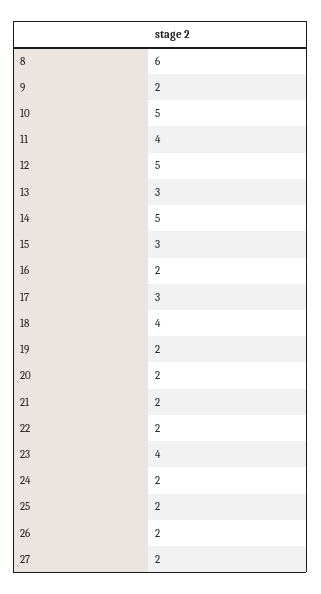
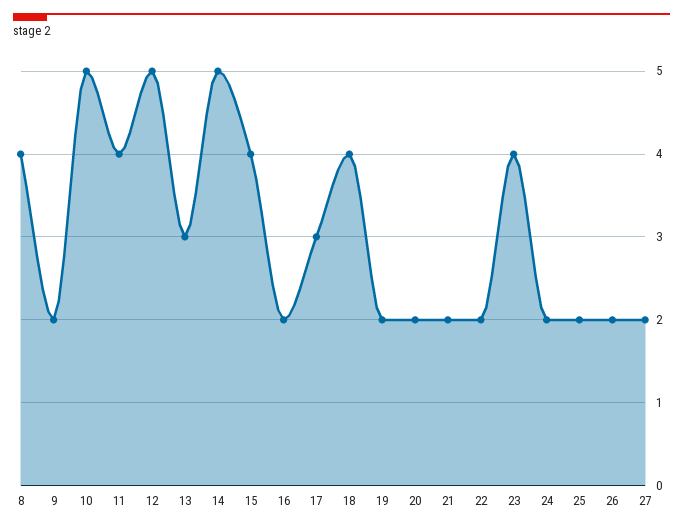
8: 6 -> 4
15: 3 -> 4

